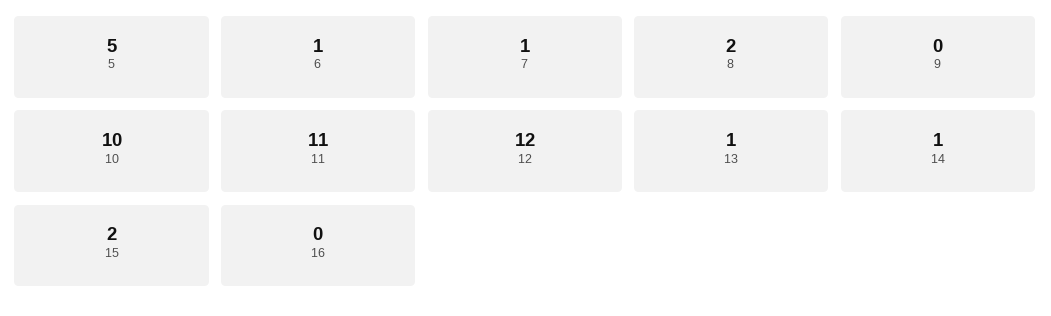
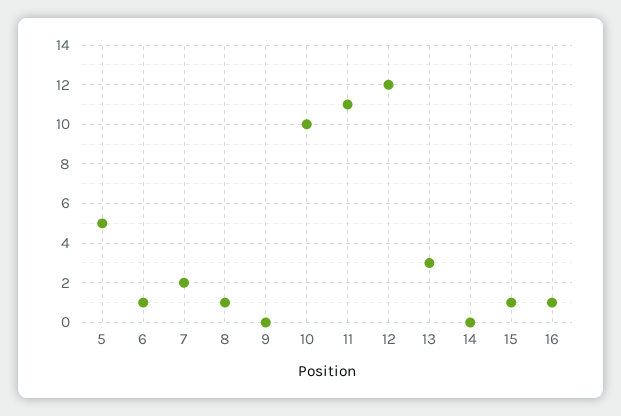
7: 1 -> 2
8: 2 -> 1
13: 1 -> 3
14: 1 -> 0
15: 2 -> 1
16: 0 -> 1

